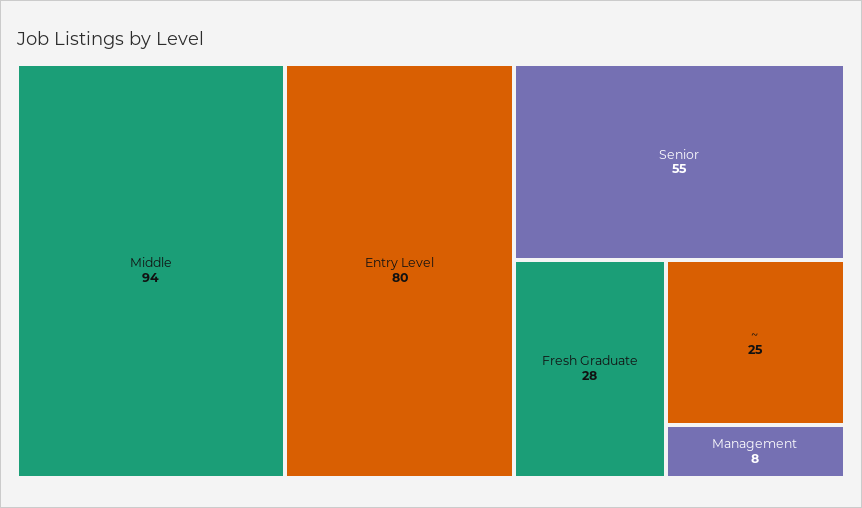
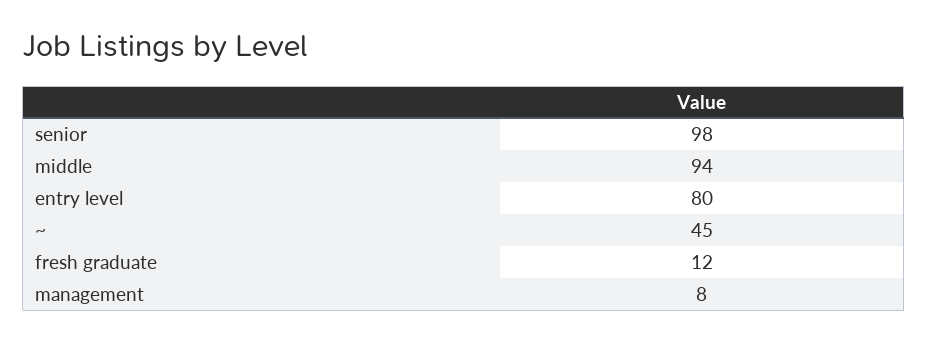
Senior: 55 -> 98
Fresh Graduate: 28 -> 12
~: 25 -> 45

